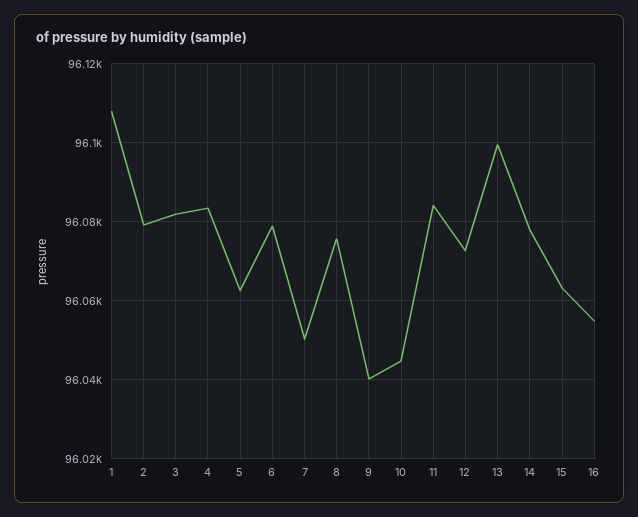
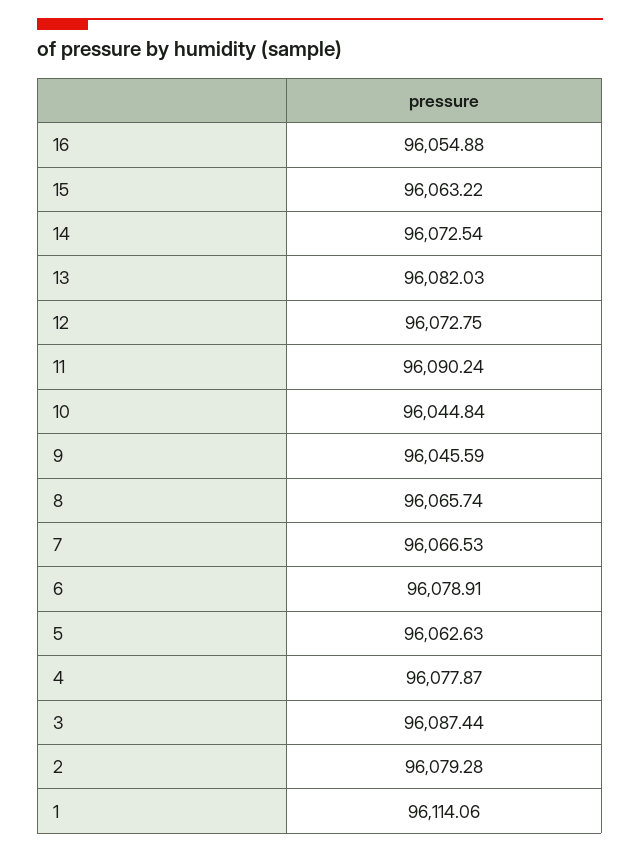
1: 96108 -> 96114.06
3: 96082 -> 96087.44
4: 96084 -> 96077.87
7: 96050 -> 96066.53
8: 96076 -> 96065.74
9: 96040 -> 96045.59
11: 96084 -> 96090.24
13: 96100 -> 96082.03
14: 96078 -> 96072.54

